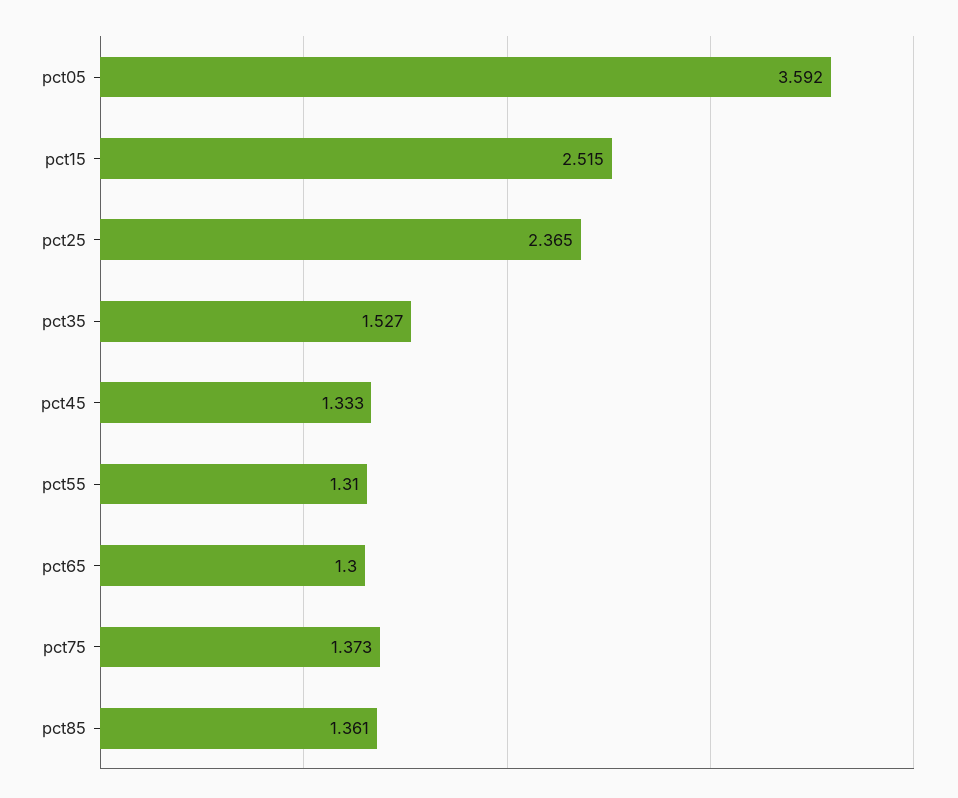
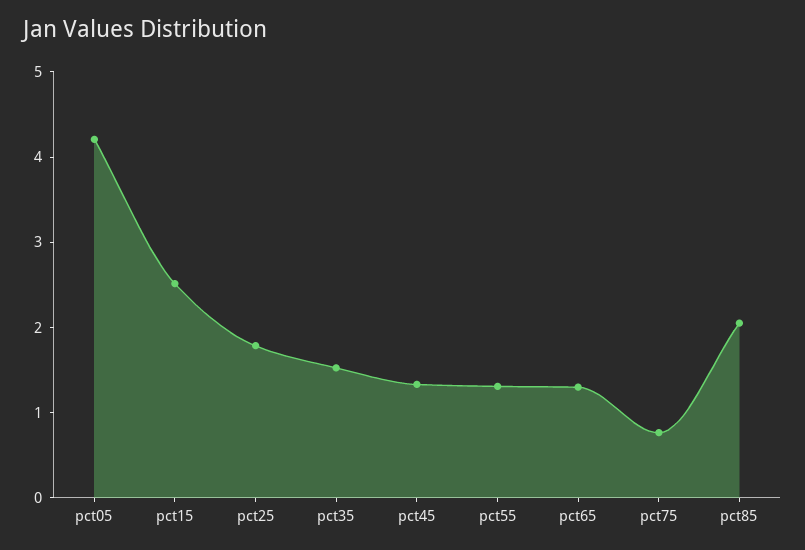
pct05: 3.592 -> 4.2
pct25: 2.365 -> 1.8
pct75: 1.373 -> 0.8
pct85: 1.361 -> 2

